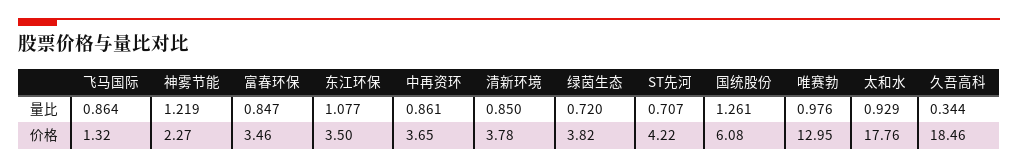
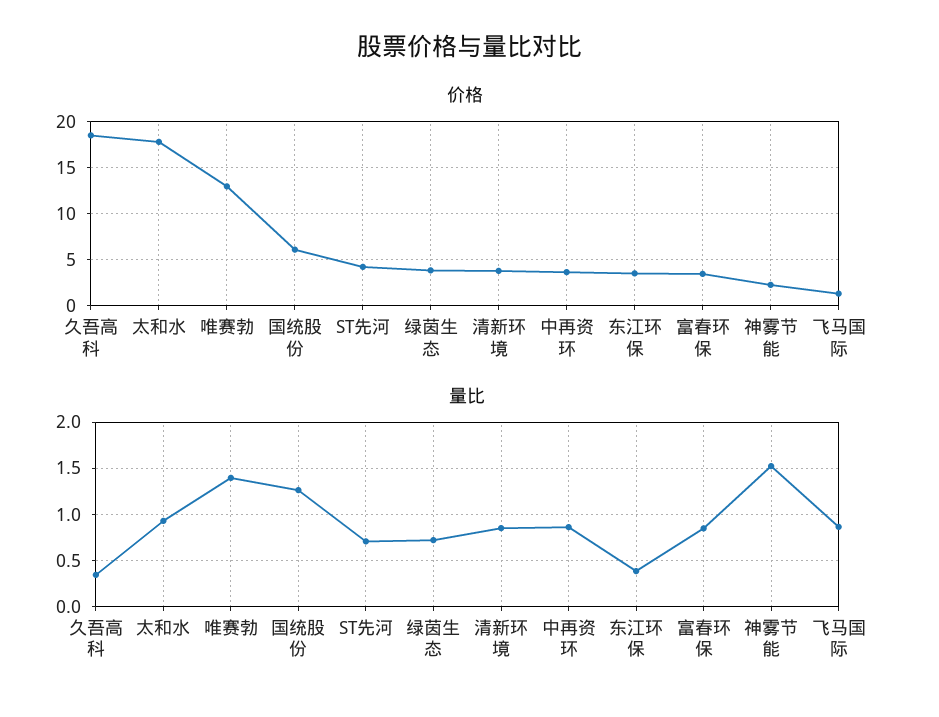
量比, 神雾节能: 1.219 -> 1.5
量比, 东江环保: 1.077 -> 0.4
量比, 唯赛勃: 0.976 -> 1.4

